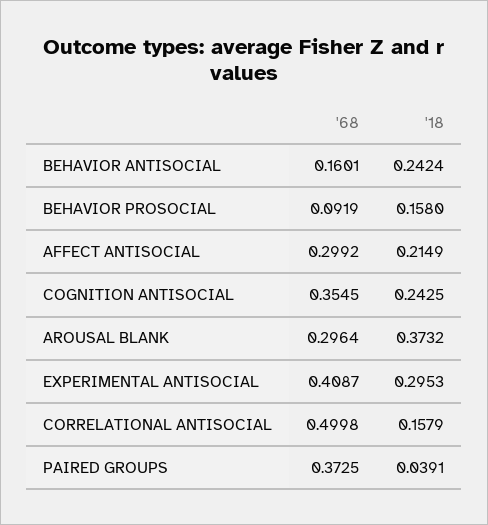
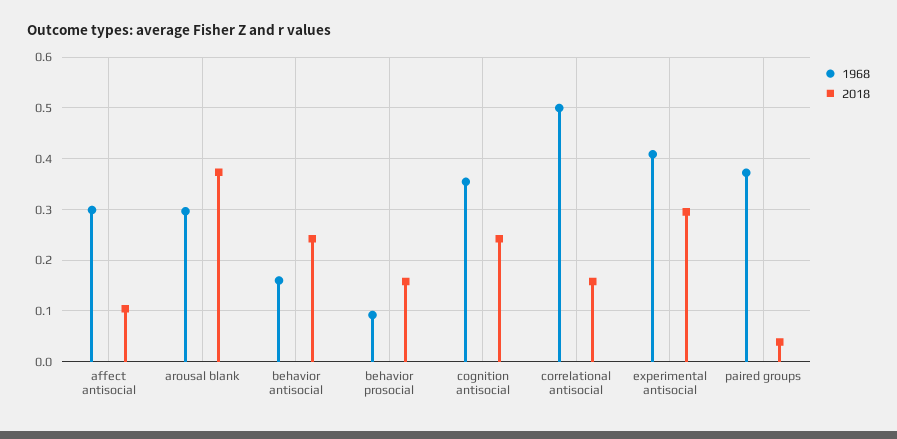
'18, AFFECT ANTISOCIAL: 0.2149 -> 0.1

